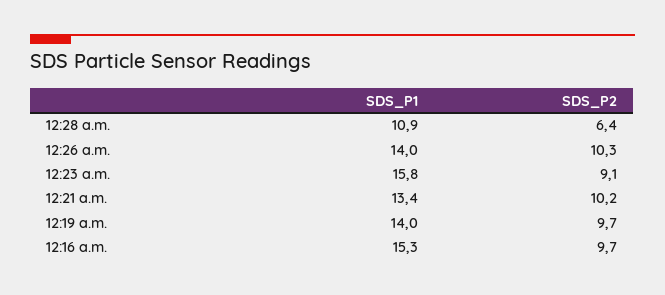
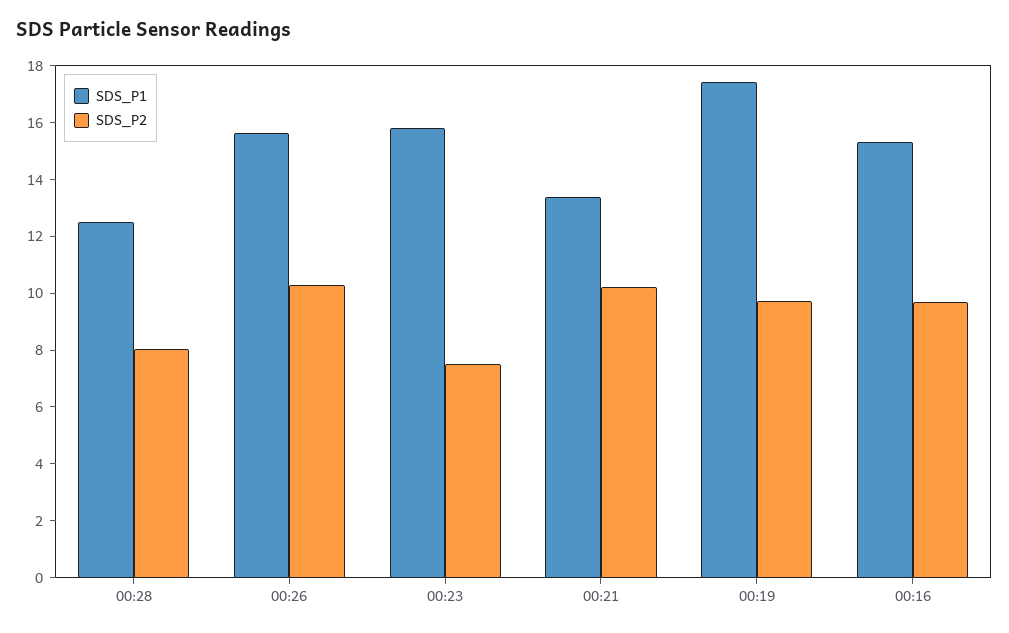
SDS_P1, 12:28 a.m.: 10.9 -> 12.5
SDS_P2, 12:28 a.m.: 6.4 -> 8
SDS_P1, 12:26 a.m.: 14 -> 15.5
SDS_P2, 12:23 a.m.: 9.1 -> 7.5
SDS_P1, 12:19 a.m.: 14 -> 17.5

